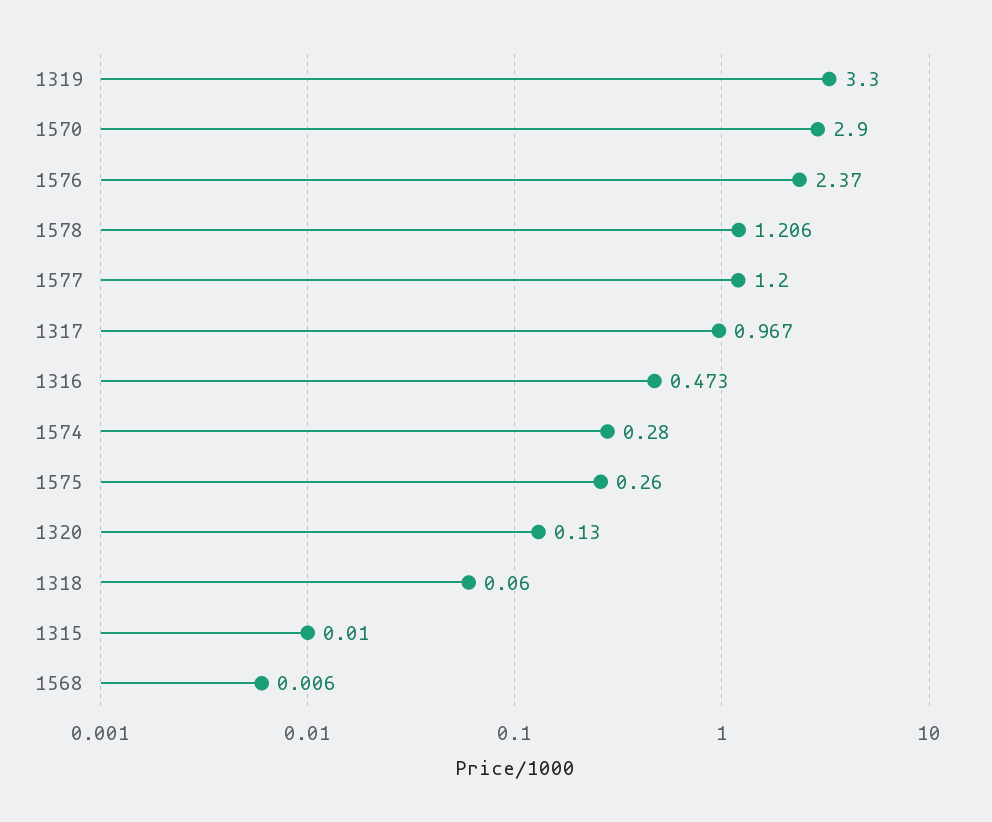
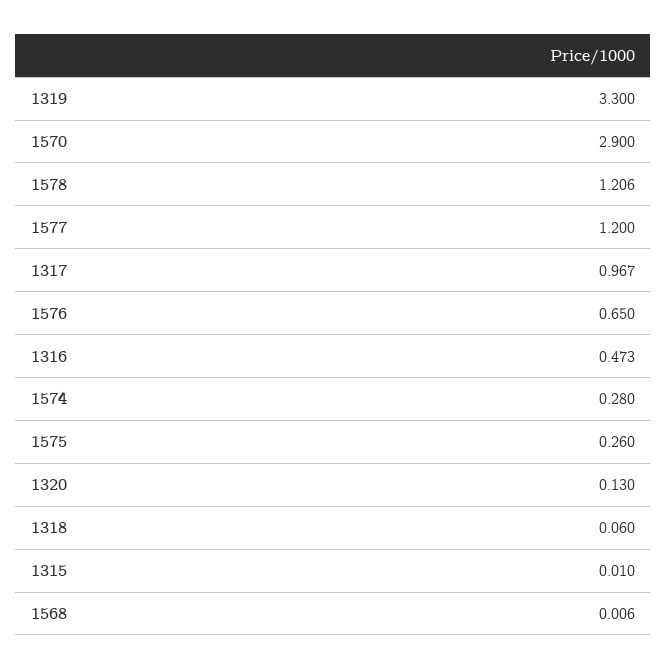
1576: 2.37 -> 0.65

